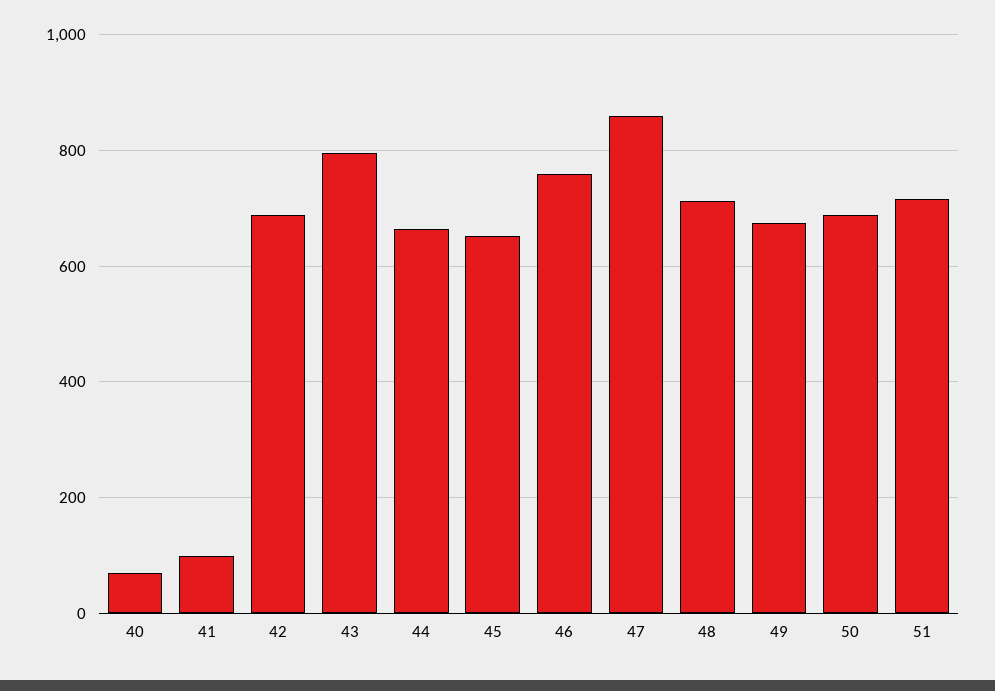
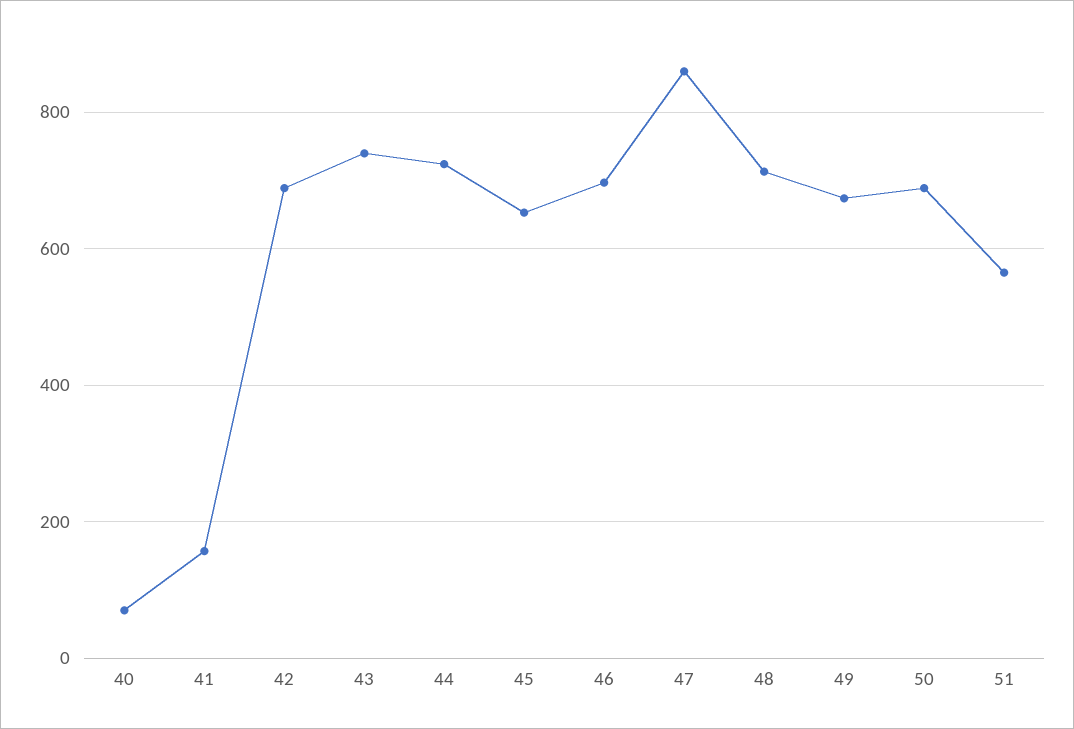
41: 100 -> 160
43: 800 -> 740
44: 660 -> 720
46: 760 -> 700
51: 720 -> 560

